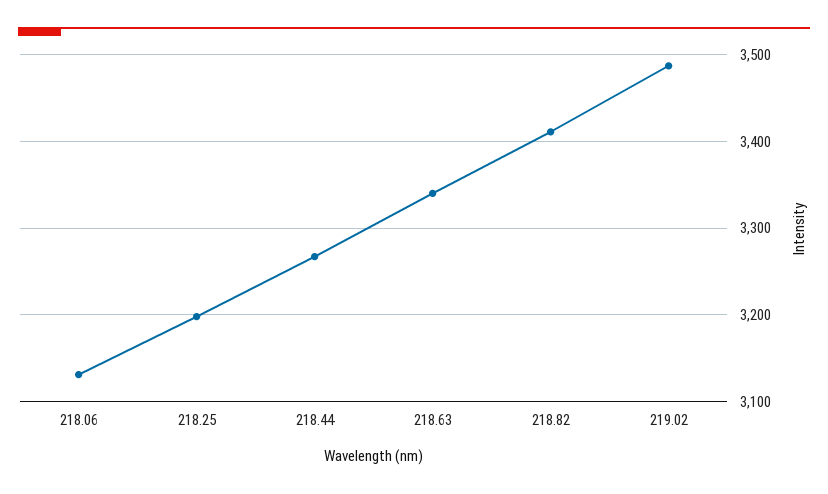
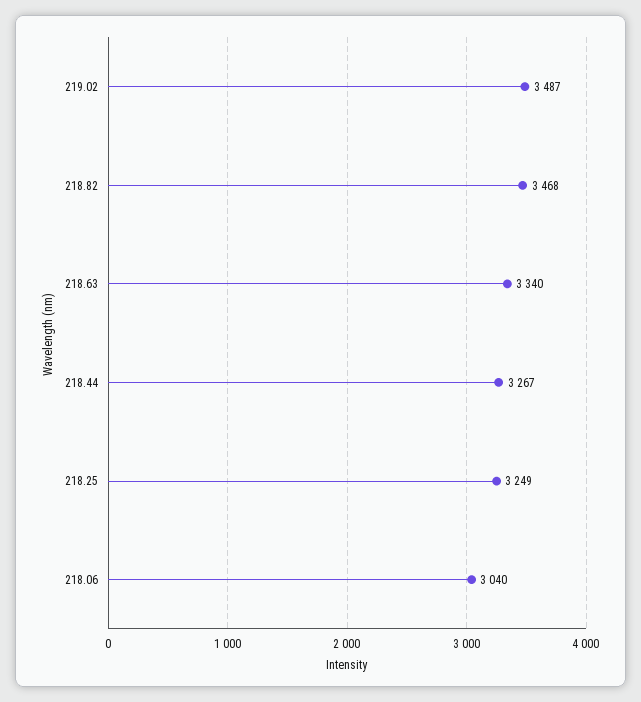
218.06: 3130 -> 3040
218.25: 3200 -> 3249
218.82: 3410 -> 3468

